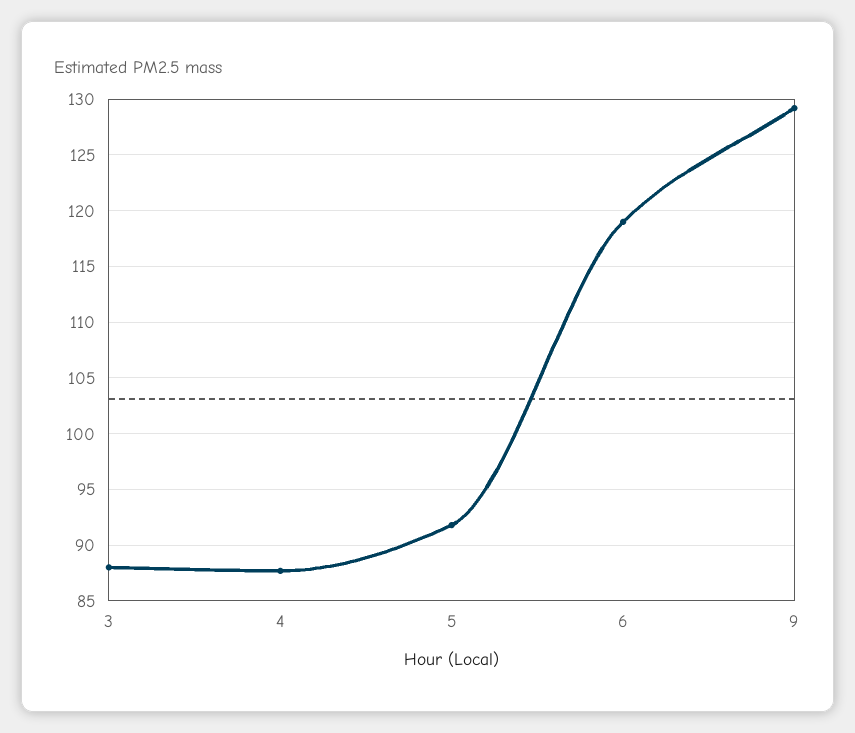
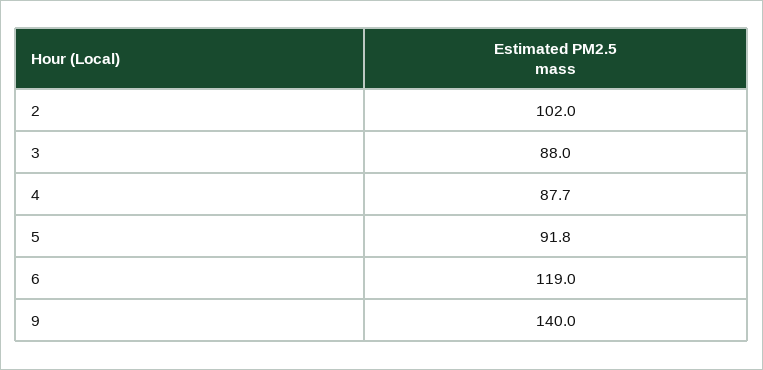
9: 129 -> 140
2: none -> 102

